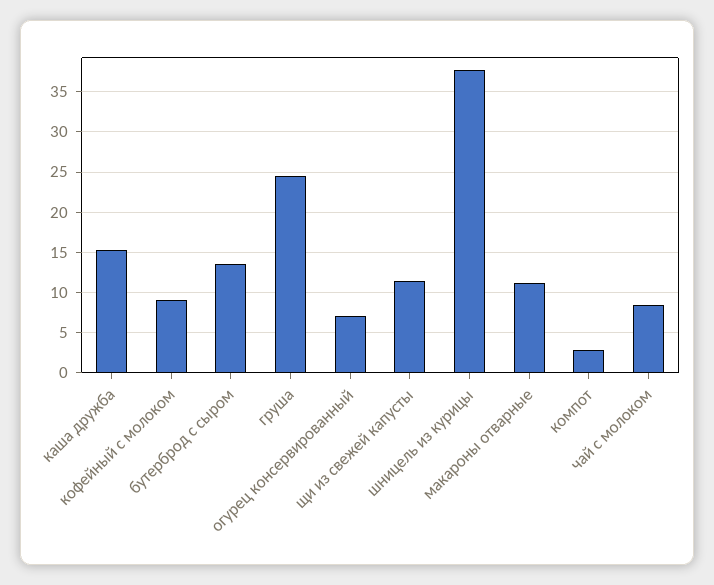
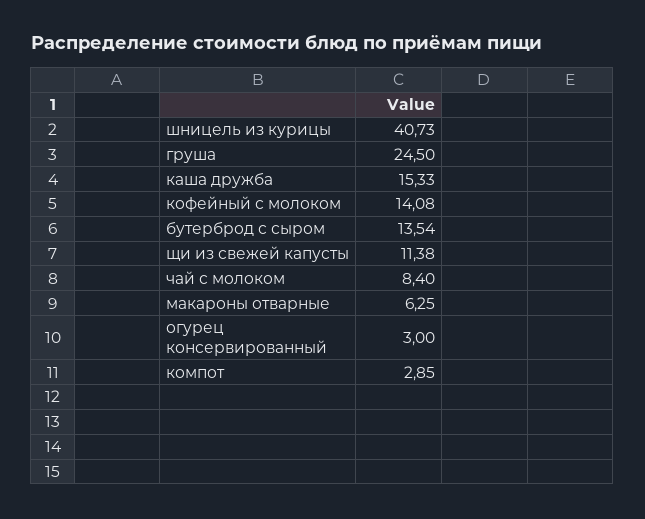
кофейный с молоком: 9 -> 14.08
огурец консервированный: 7 -> 3
шницель из курицы: 38 -> 40.73
макароны отварные: 11 -> 6.25

